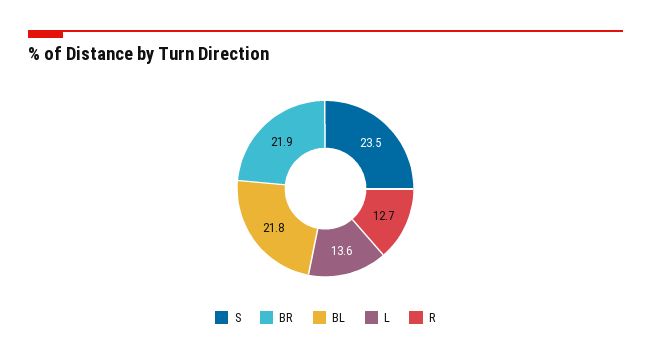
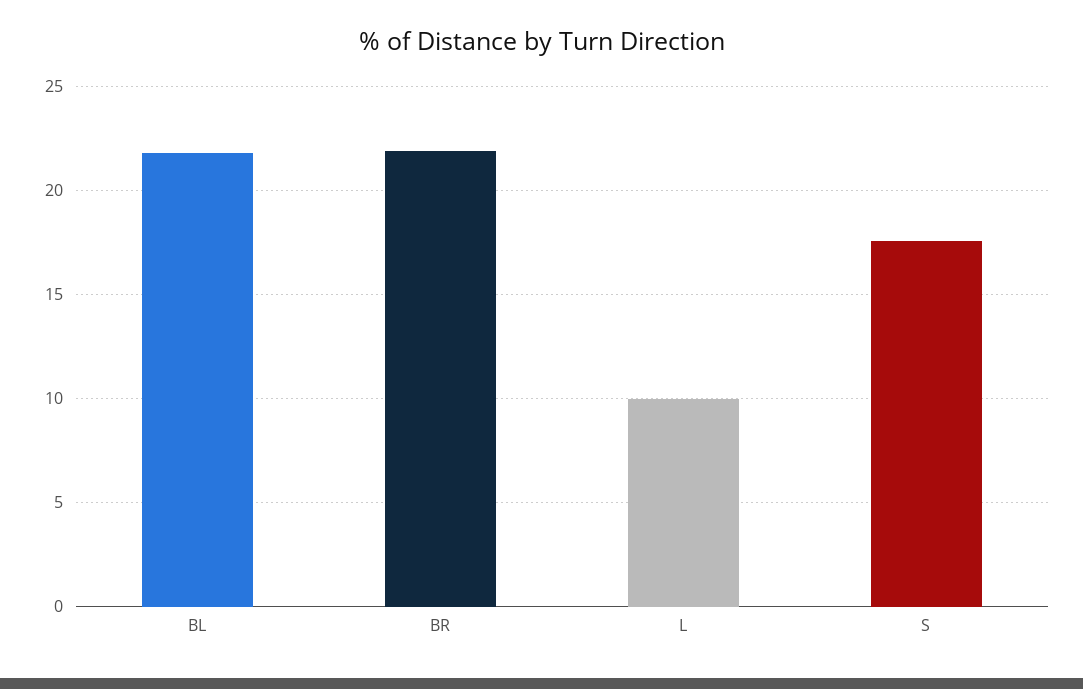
S: 23.5 -> 17.5
L: 13.6 -> 10
R: 12.7 -> none

